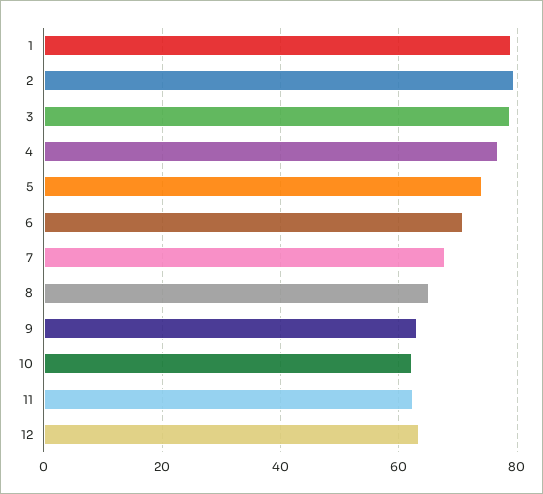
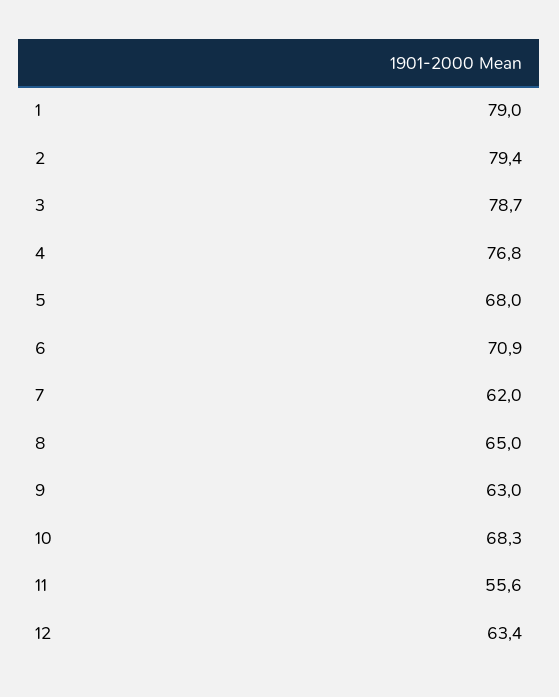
5: 74 -> 68
7: 68 -> 62
10: 62 -> 68.3
11: 62 -> 55.6

